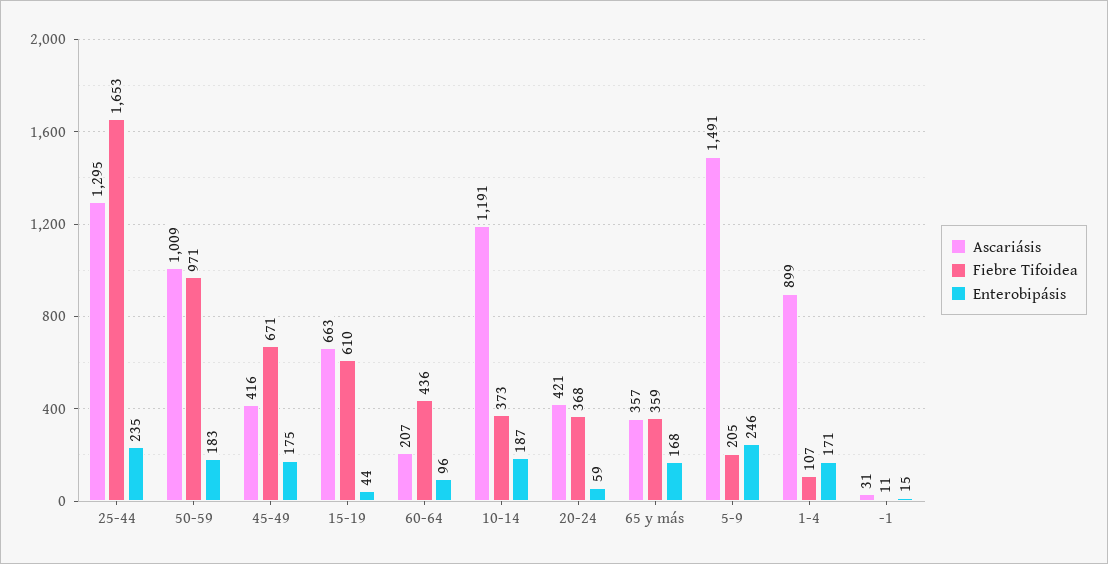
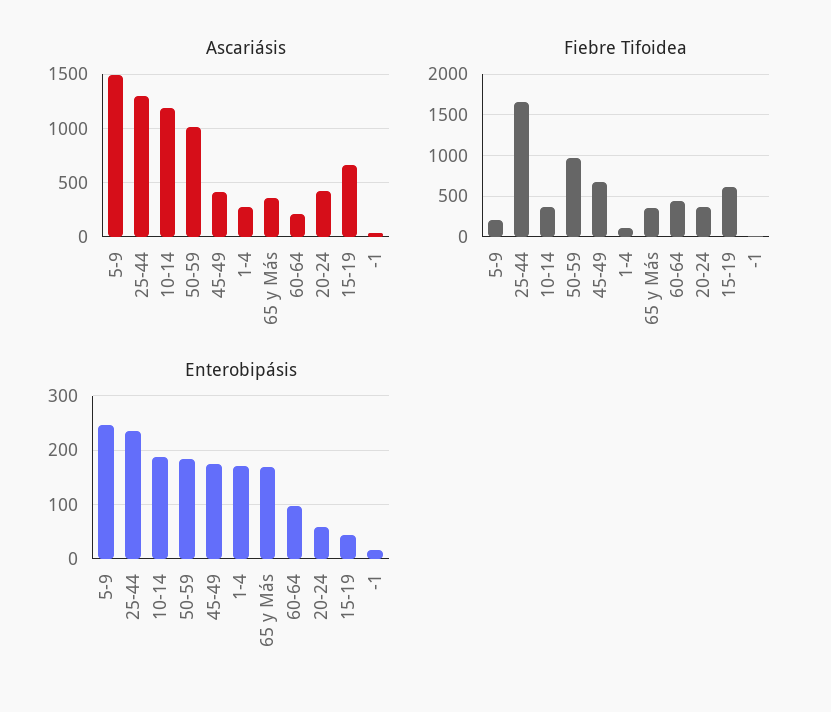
Ascariásis, 1-4: 899 -> 300

